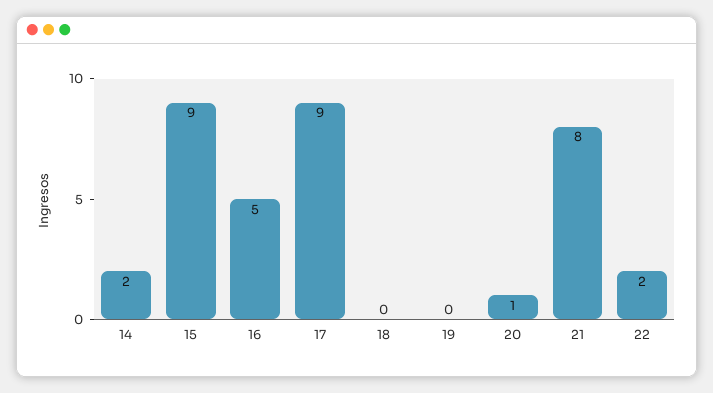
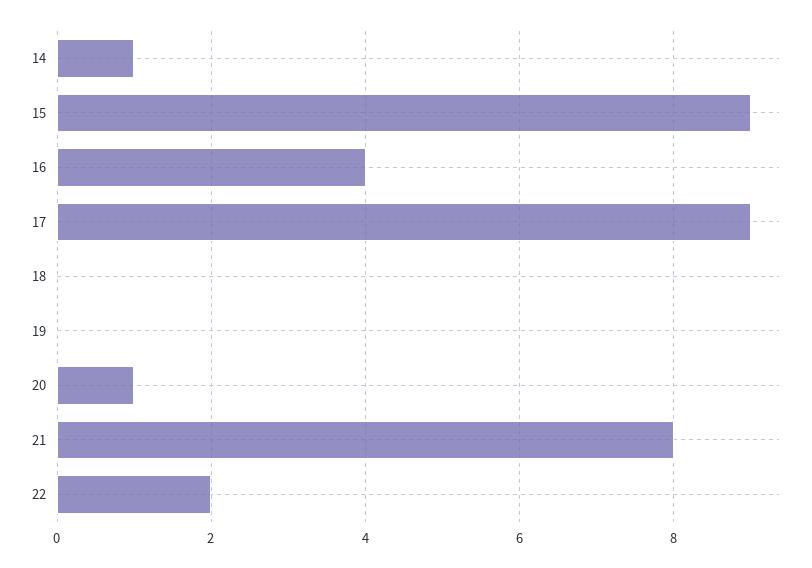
14: 2 -> 1
16: 5 -> 4

